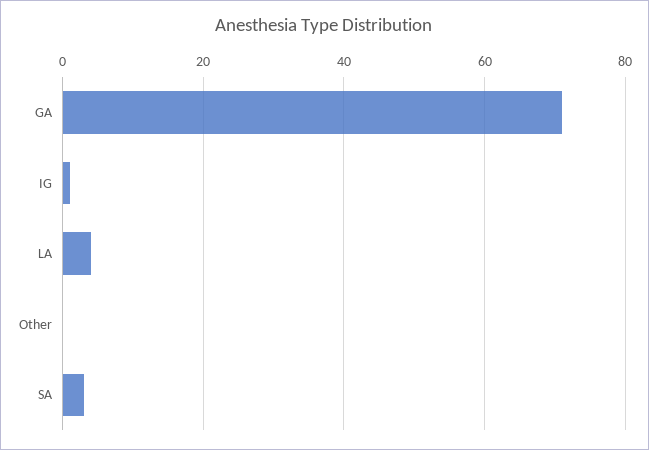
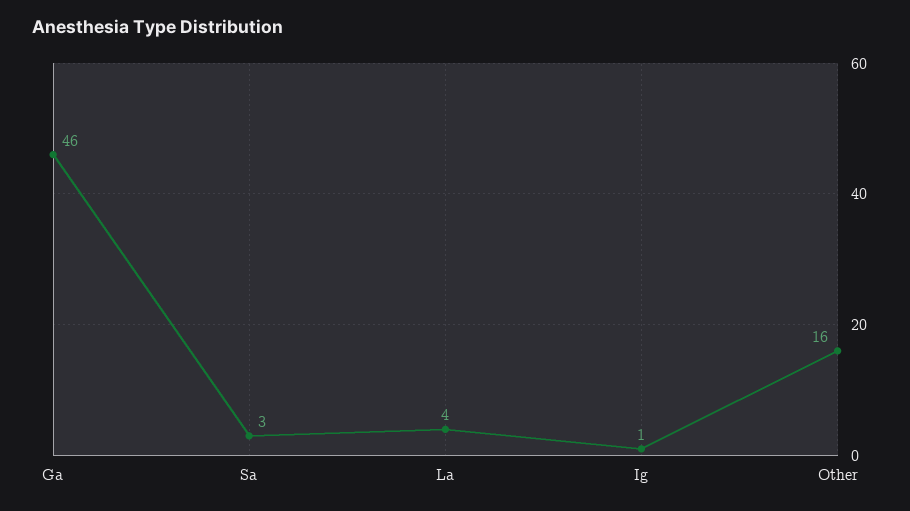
GA: 70 -> 46
Other: 0 -> 16

